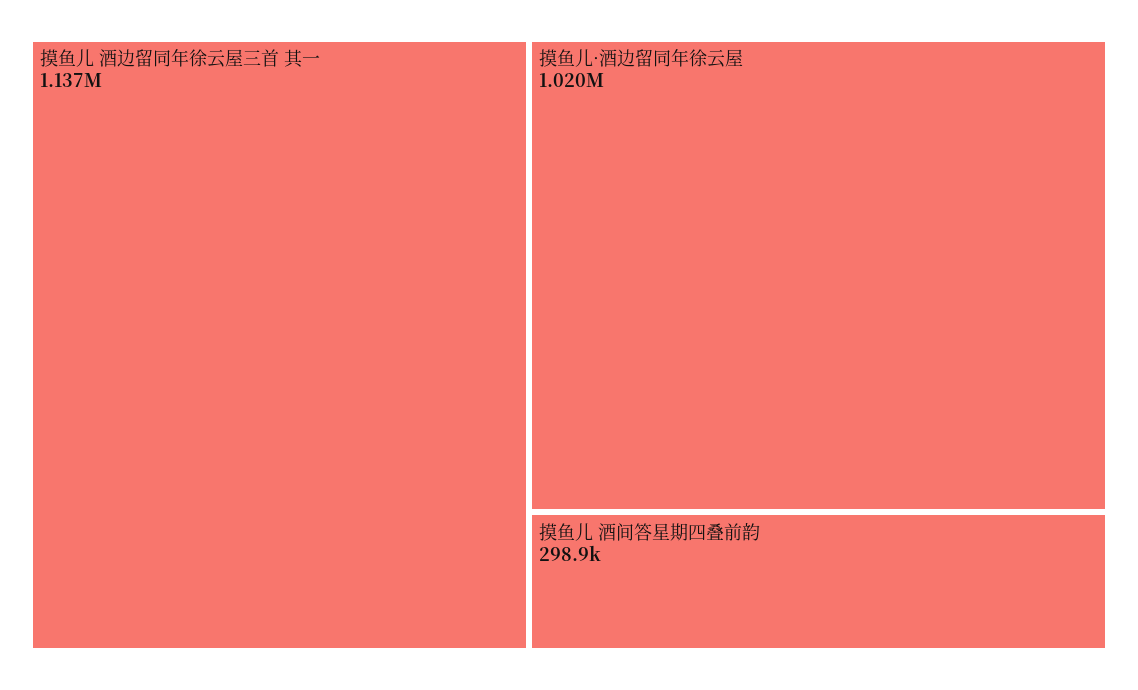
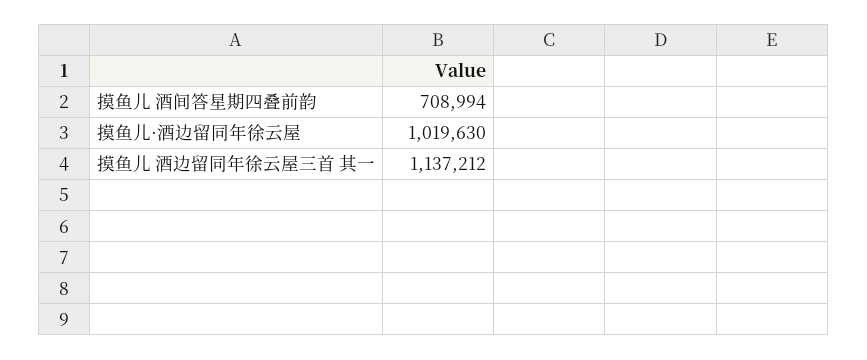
摸鱼儿 酒间答星期四叠前韵: 298900 -> 708994

